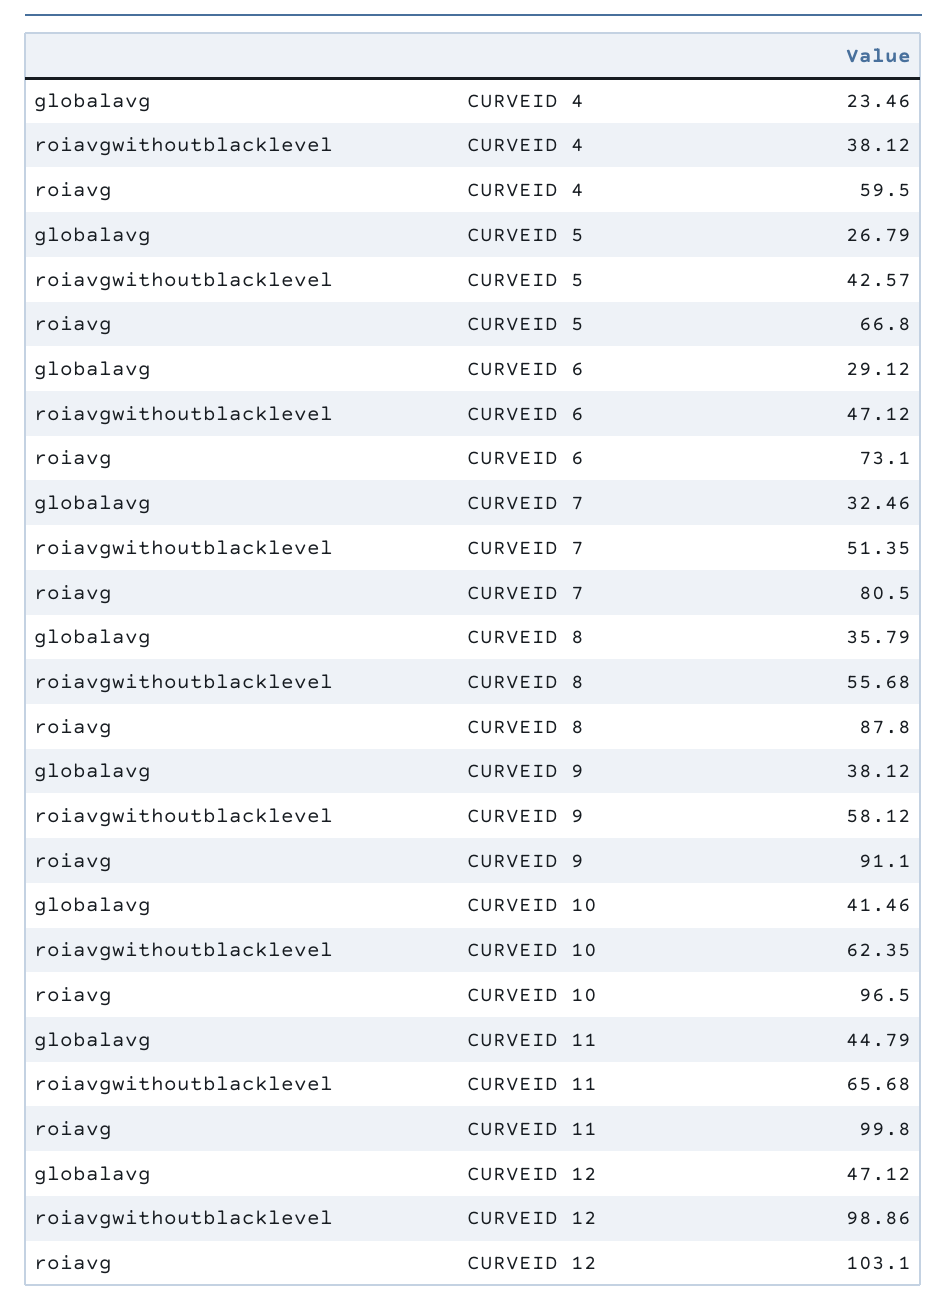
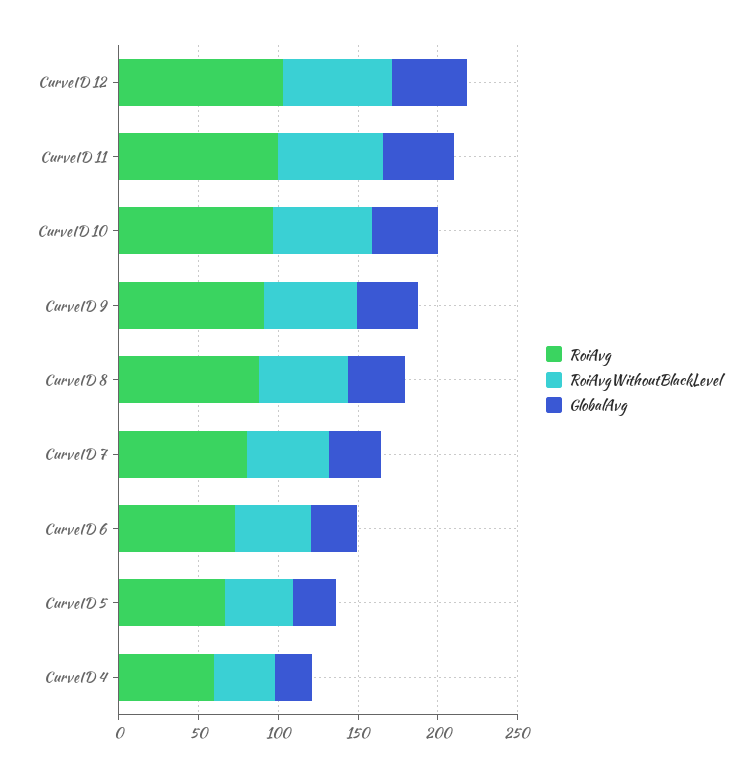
roiavgwithoutblacklevel, CURVEID 12: 98.86 -> 70

